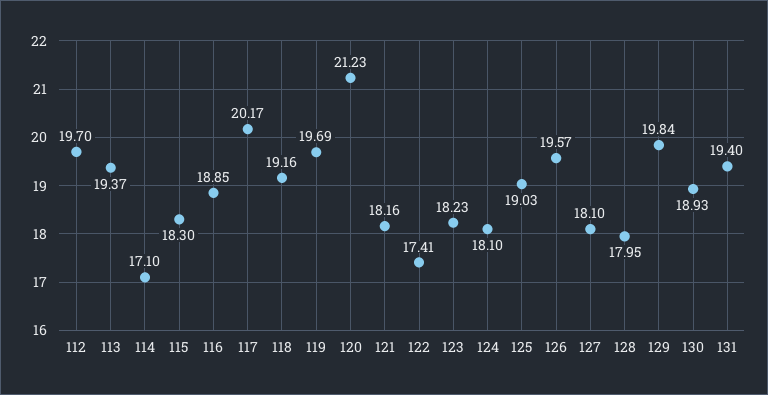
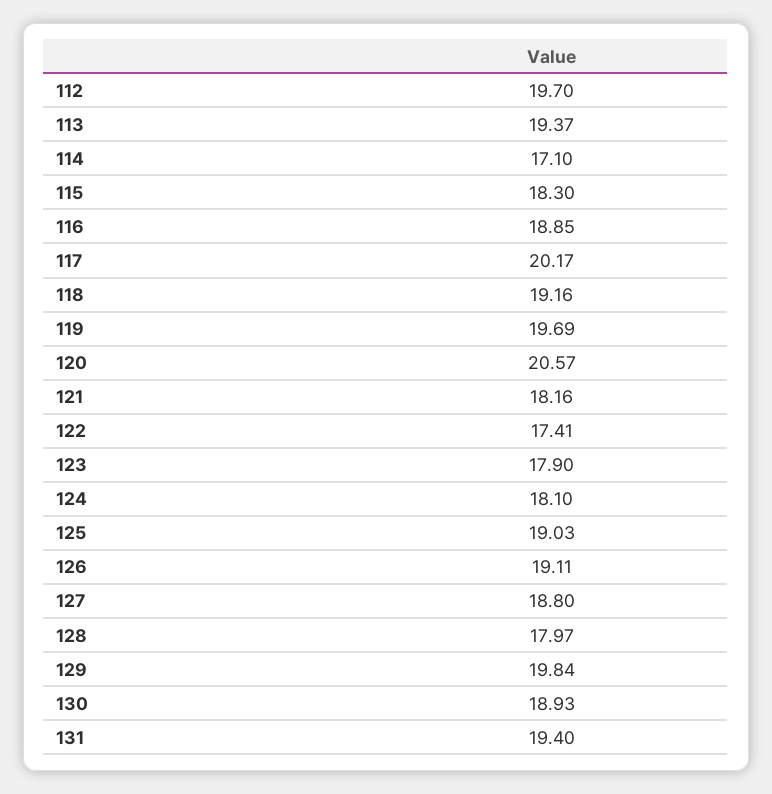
120: 21.23 -> 20.57
123: 18.23 -> 17.9
126: 19.57 -> 19.11
127: 18.1 -> 18.8
128: 17.95 -> 17.97

